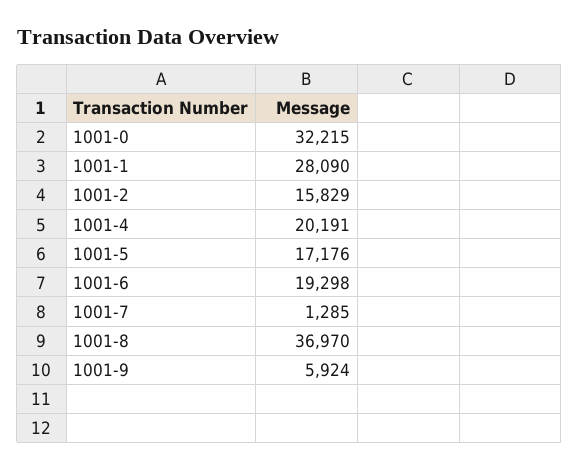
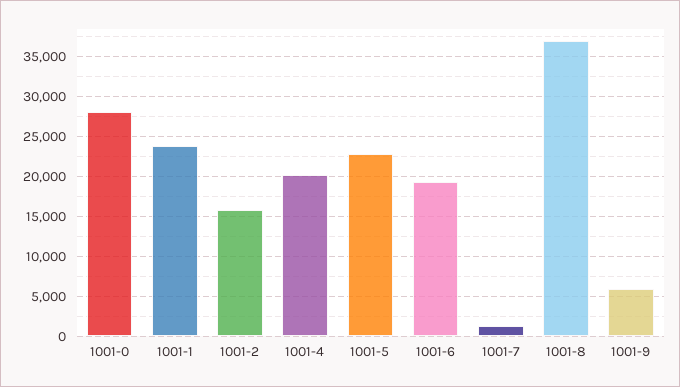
1001-0: 32215 -> 28000
1001-1: 28090 -> 24000
1001-5: 17176 -> 23000

